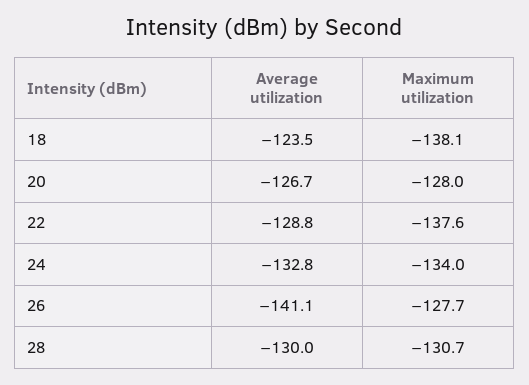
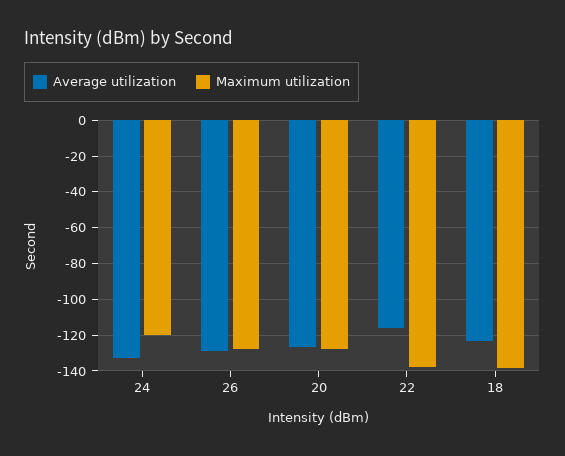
Average utilization, 22: -128.8 -> -115
Maximum utilization, 24: -134 -> -120
Average utilization, 26: -141.1 -> -130
Average utilization, 28: -130 -> none
Maximum utilization, 28: -130.7 -> none

